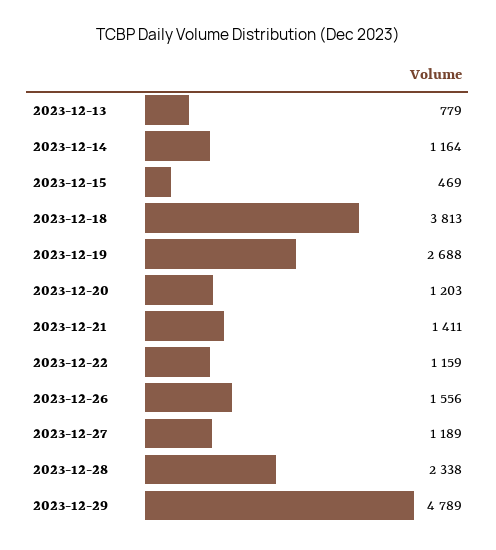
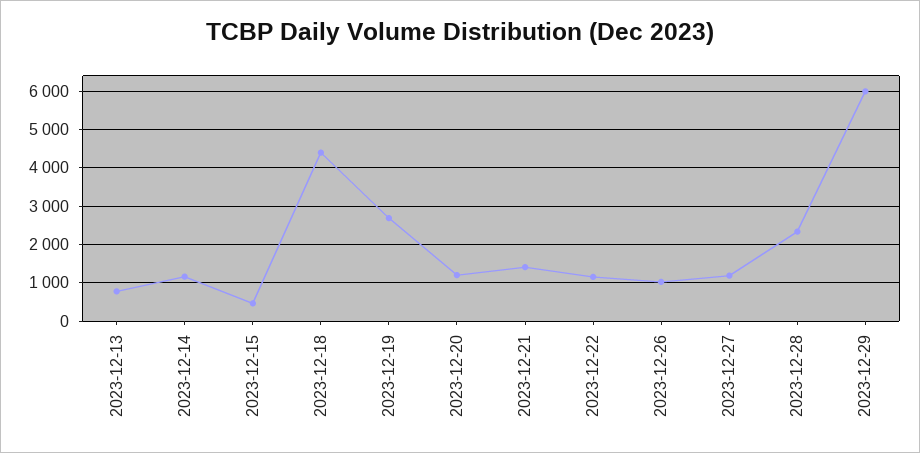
2023-12-18: 3813 -> 4400
2023-12-26: 1556 -> 1000
2023-12-29: 4789 -> 6000

